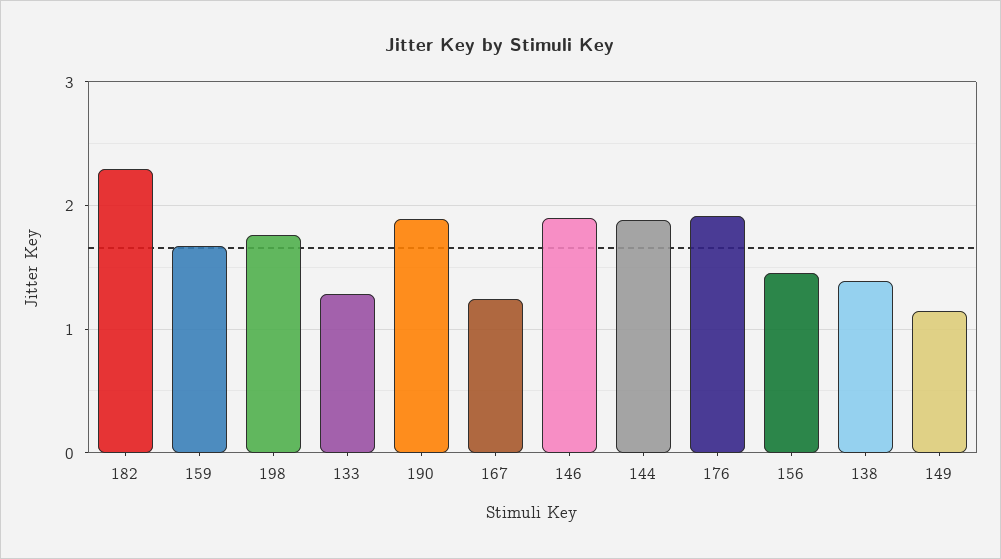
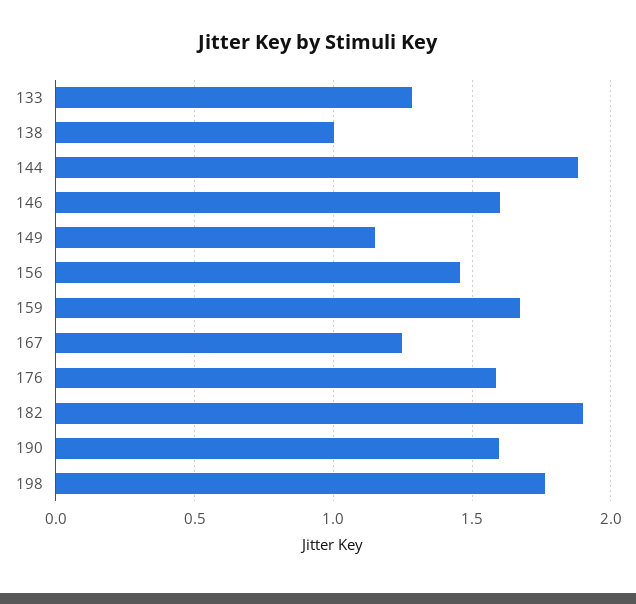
182: 2.3 -> 1.9
190: 1.9 -> 1.6
146: 1.9 -> 1.6
176: 1.9 -> 1.6
138: 1.4 -> 1

